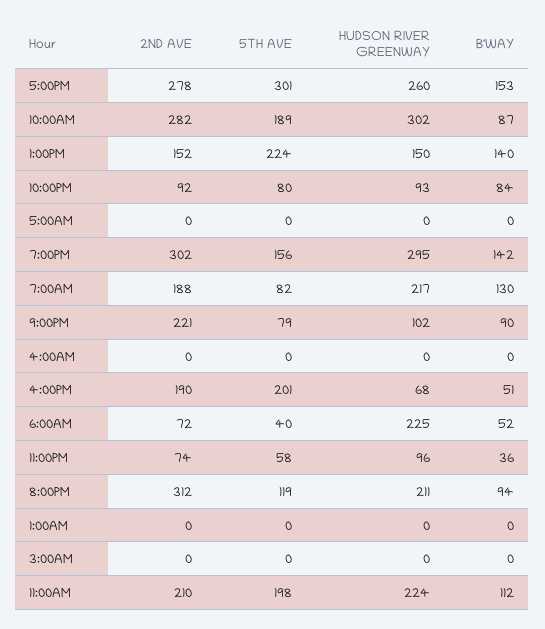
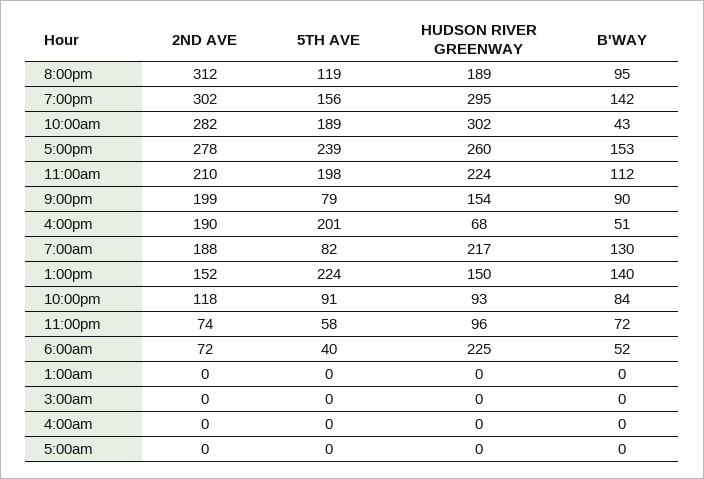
5TH AVE, 5:00PM: 301 -> 239
B'WAY, 10:00AM: 87 -> 43
2ND AVE, 10:00PM: 92 -> 118
5TH AVE, 10:00PM: 80 -> 91
2ND AVE, 9:00PM: 221 -> 199
HUDSON RIVER GREENWAY, 9:00PM: 102 -> 154
B'WAY, 11:00PM: 36 -> 72
HUDSON RIVER GREENWAY, 8:00PM: 211 -> 189
B'WAY, 8:00PM: 94 -> 95

